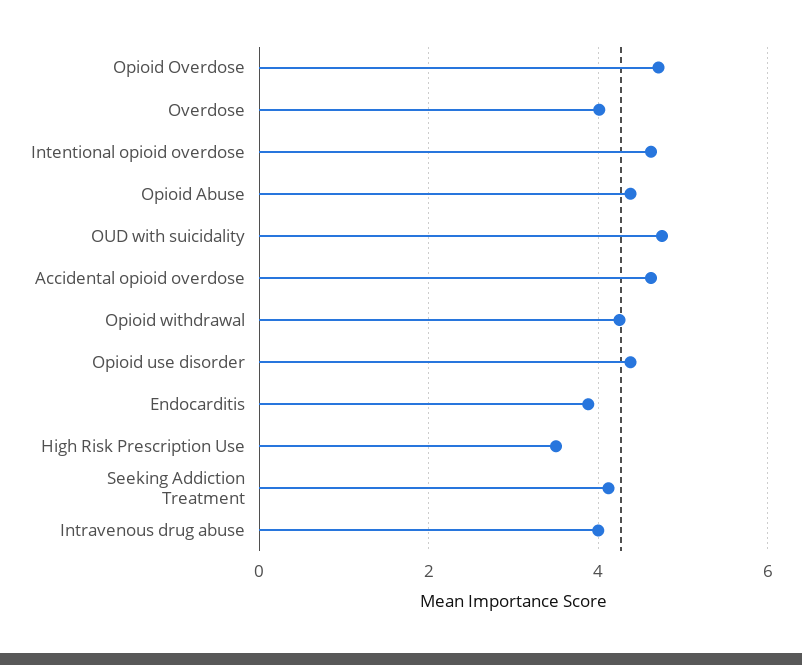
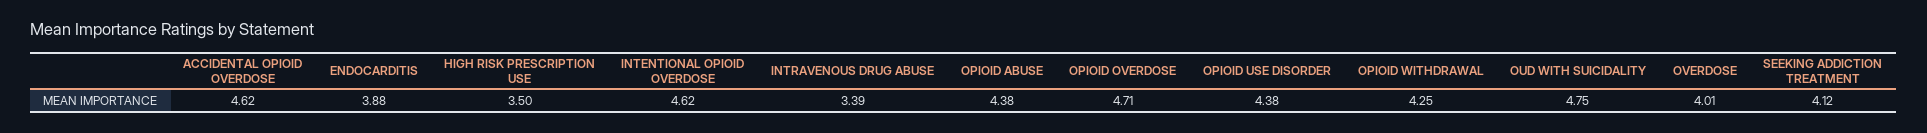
Intravenous drug abuse: 4 -> 3.39

